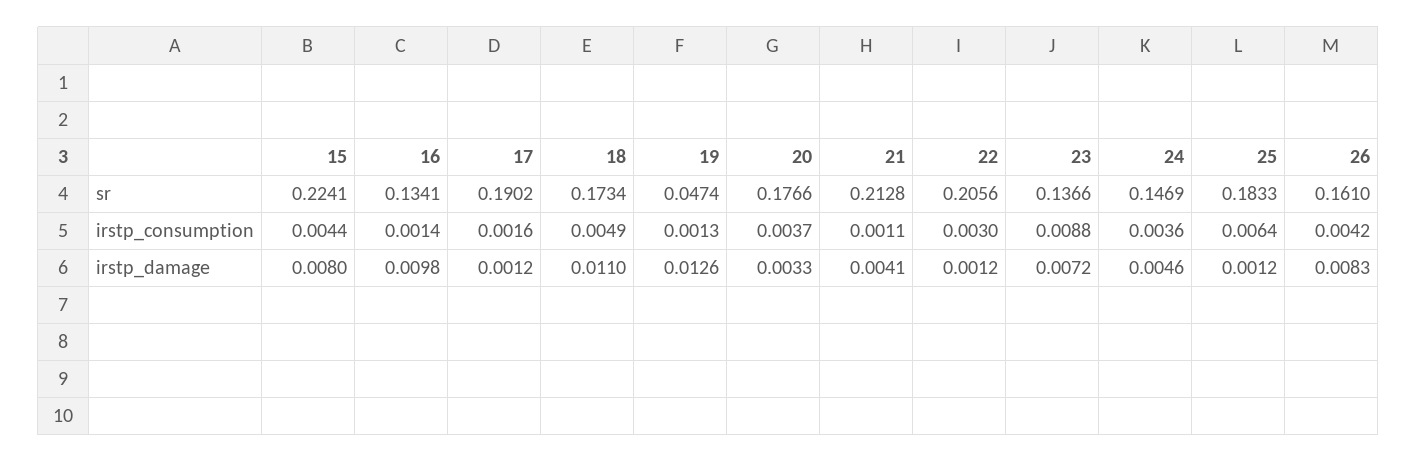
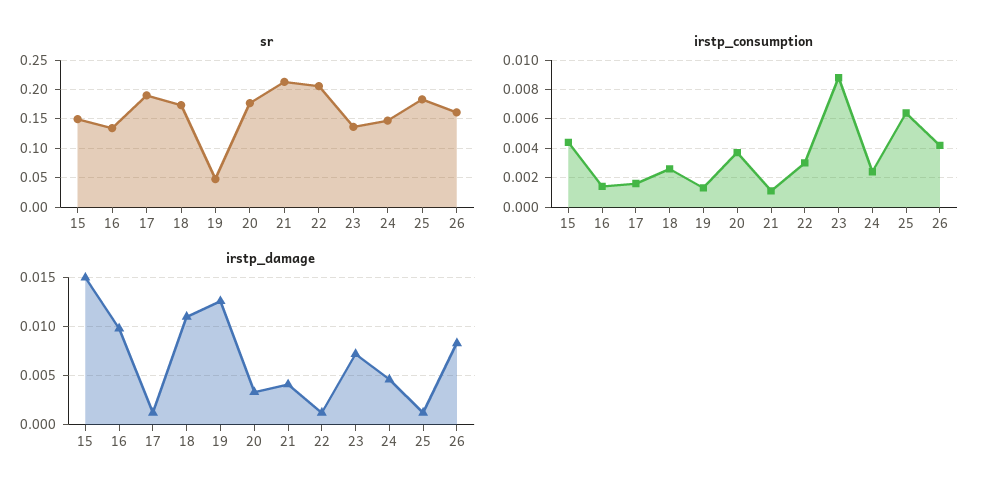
sr, 15: 0.2241 -> 0.15
irstp_consumption, 18: 0.0049 -> 0.0025
irstp_consumption, 24: 0.0036 -> 0.0025
irstp_damage, 15: 0.008 -> 0.015

